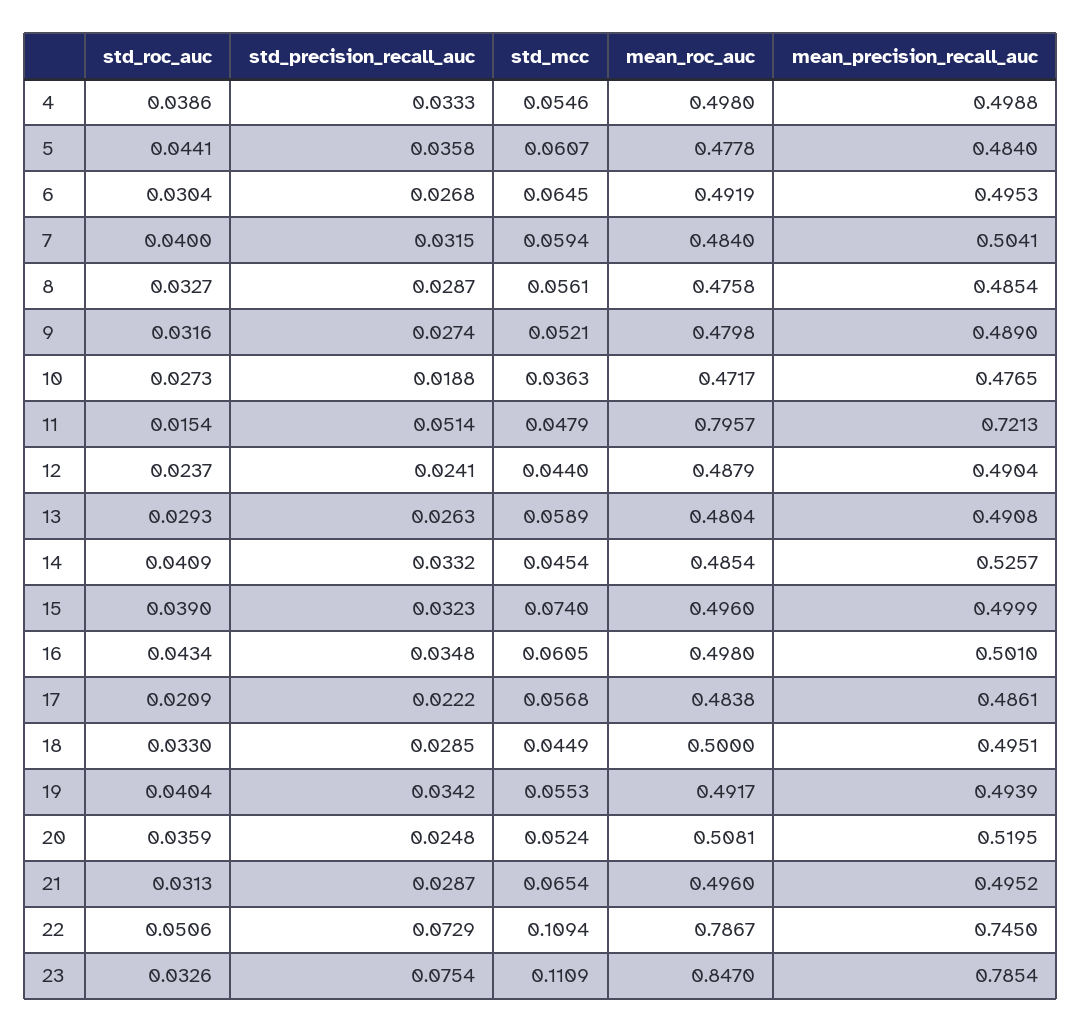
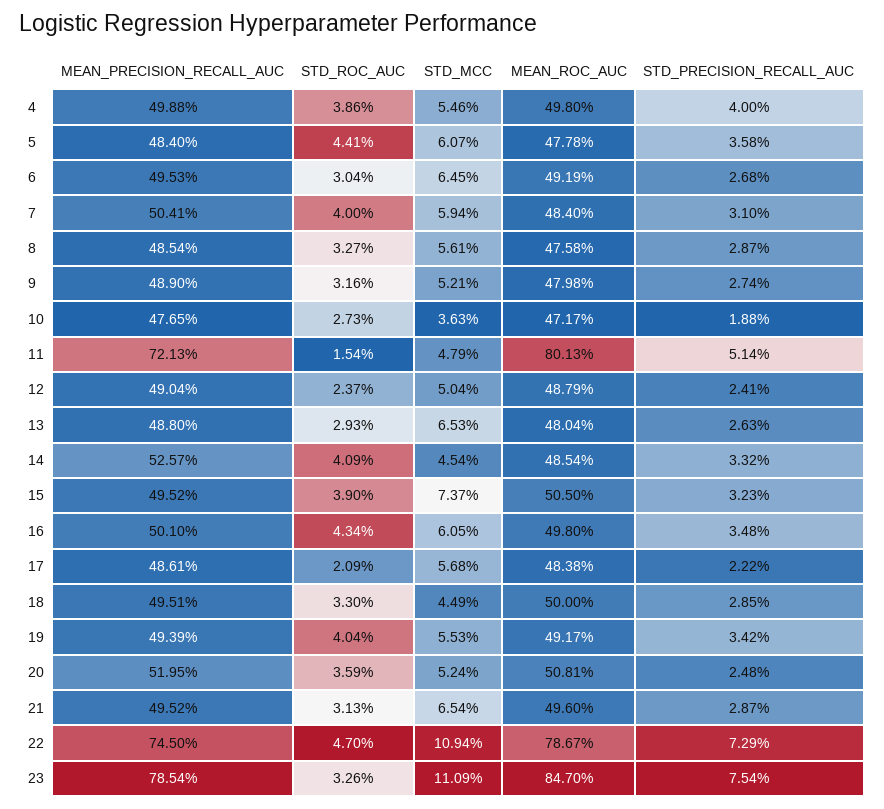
std_precision_recall_auc, 4: 0.0333 -> 0.04
std_precision_recall_auc, 7: 0.0315 -> 0.031
mean_roc_auc, 11: 0.7957 -> 0.8013
std_mcc, 12: 0.044 -> 0.0504
std_mcc, 13: 0.0589 -> 0.0653
mean_precision_recall_auc, 13: 0.4908 -> 0.488
std_mcc, 15: 0.074 -> 0.0737
mean_roc_auc, 15: 0.496 -> 0.505
mean_precision_recall_auc, 15: 0.4999 -> 0.4952
std_roc_auc, 22: 0.0506 -> 0.047

